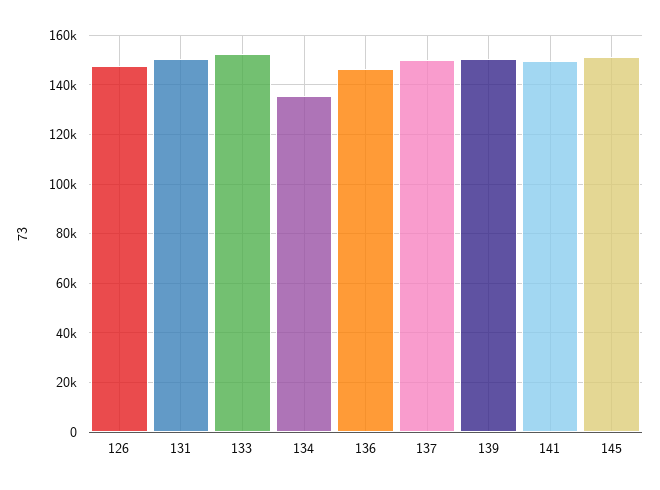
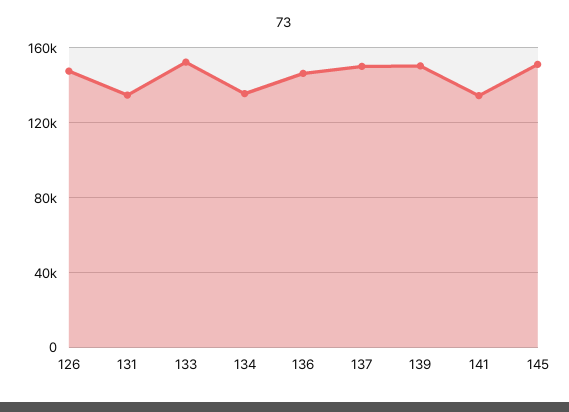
131: 150000 -> 135000
141: 150000 -> 135000

